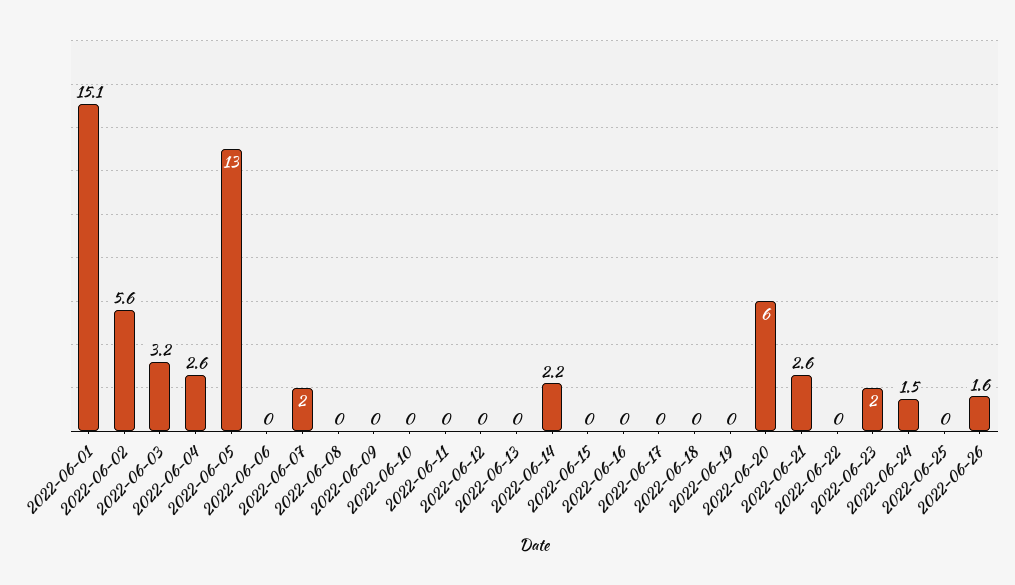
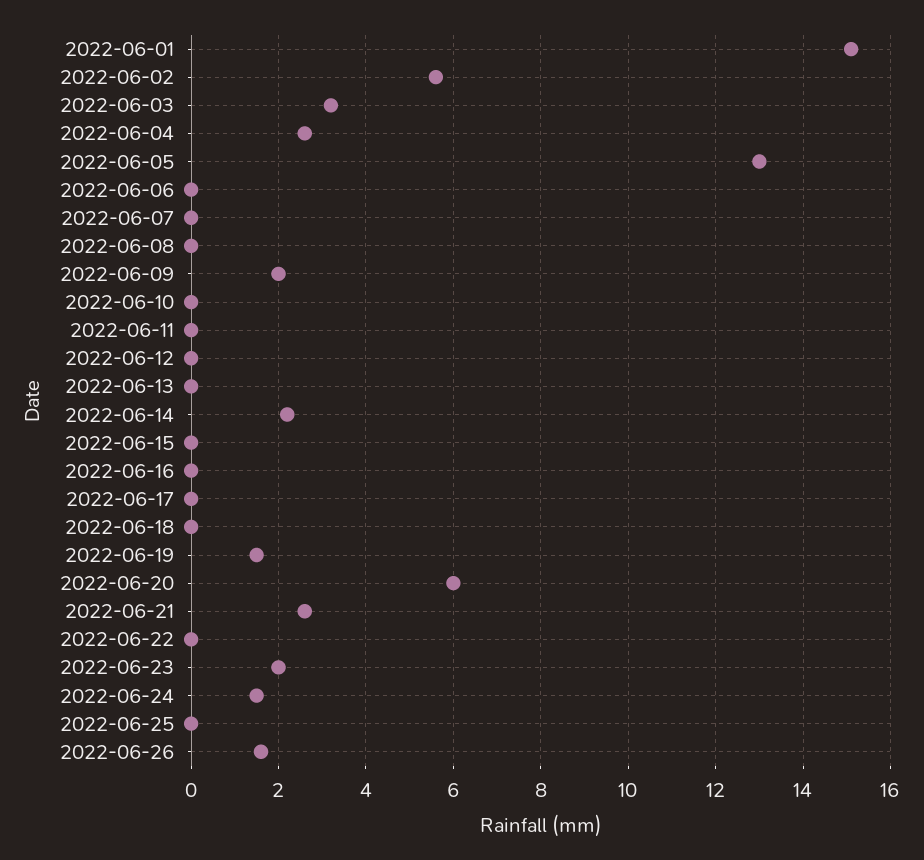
2022-06-07: 2 -> 0
2022-06-09: 0 -> 2
2022-06-19: 0 -> 1.5

